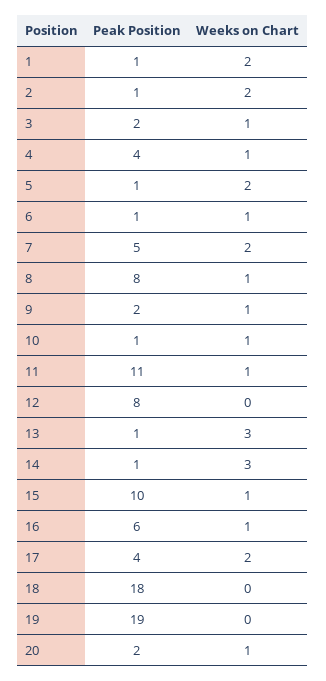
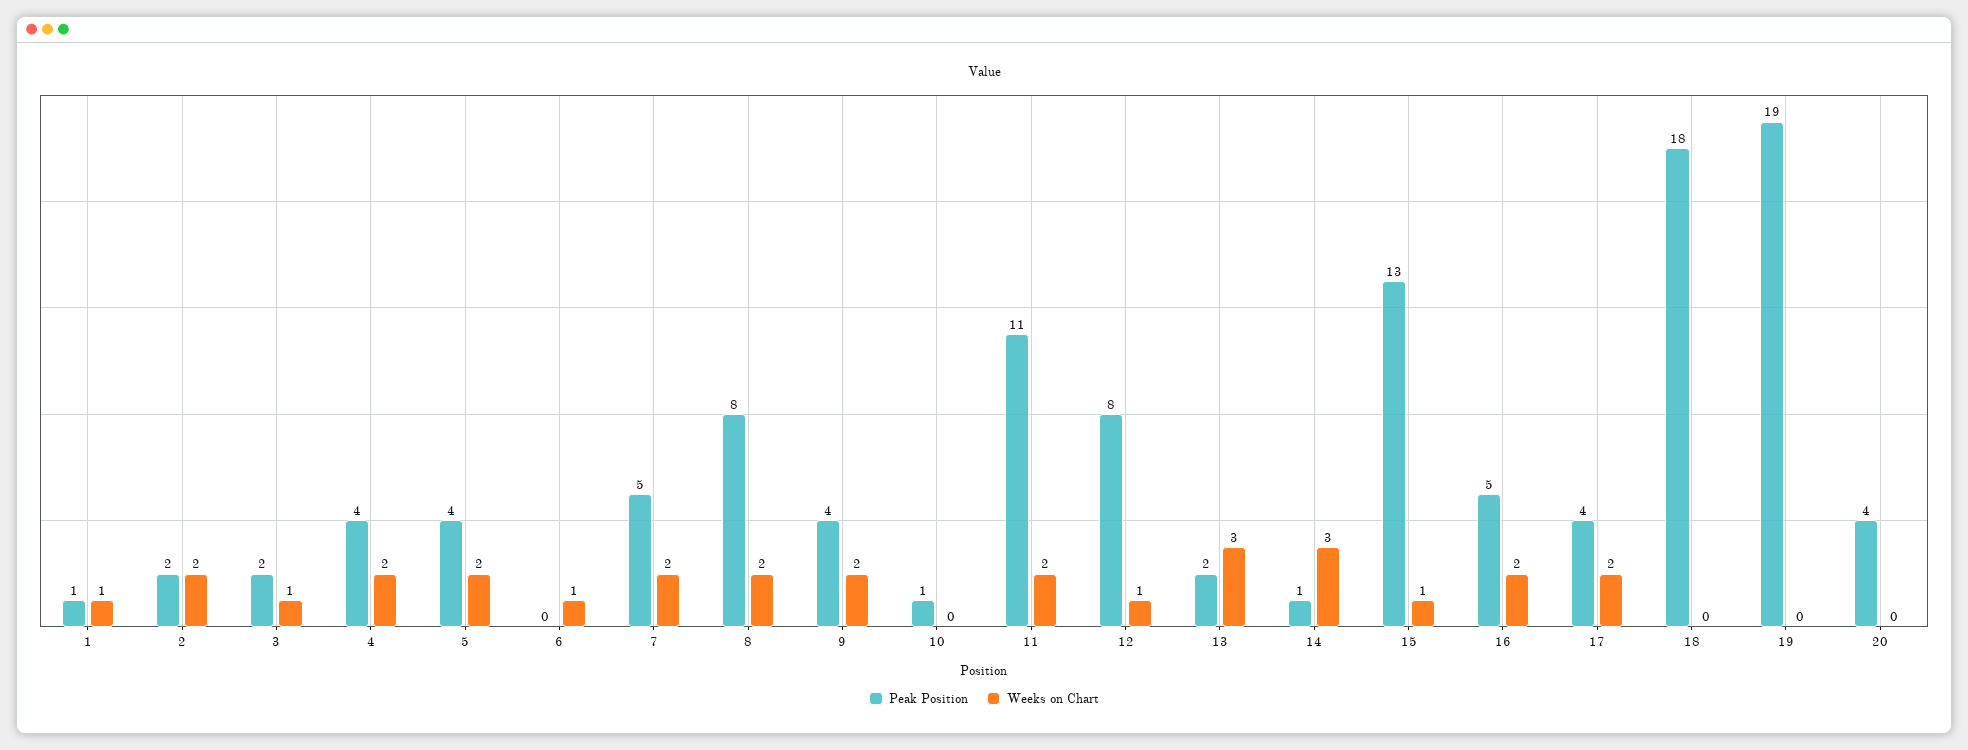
Weeks on Chart, 1: 2 -> 1
Peak Position, 2: 1 -> 2
Weeks on Chart, 4: 1 -> 2
Peak Position, 5: 1 -> 4
Peak Position, 6: 1 -> 0
Weeks on Chart, 8: 1 -> 2
Peak Position, 9: 2 -> 4
Weeks on Chart, 9: 1 -> 2
Weeks on Chart, 10: 1 -> 0
Weeks on Chart, 11: 1 -> 2
Weeks on Chart, 12: 0 -> 1
Peak Position, 13: 1 -> 2
Peak Position, 15: 10 -> 13
Peak Position, 16: 6 -> 5
Weeks on Chart, 16: 1 -> 2
Peak Position, 20: 2 -> 4
Weeks on Chart, 20: 1 -> 0

